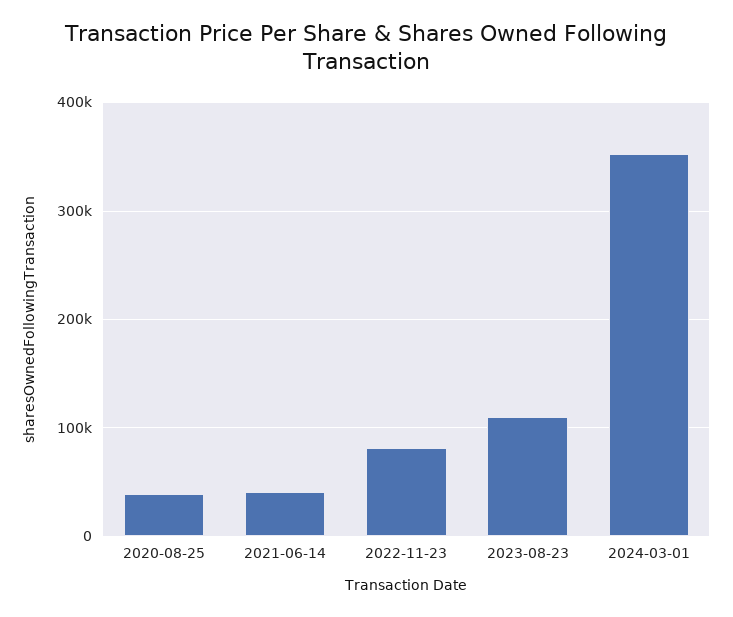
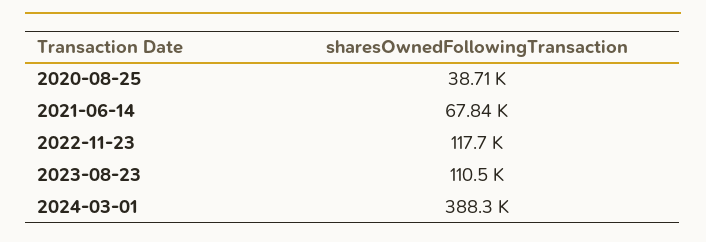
2021-06-14: 40000 -> 67840
2022-11-23: 80000 -> 117700
2024-03-01: 350000 -> 388300

